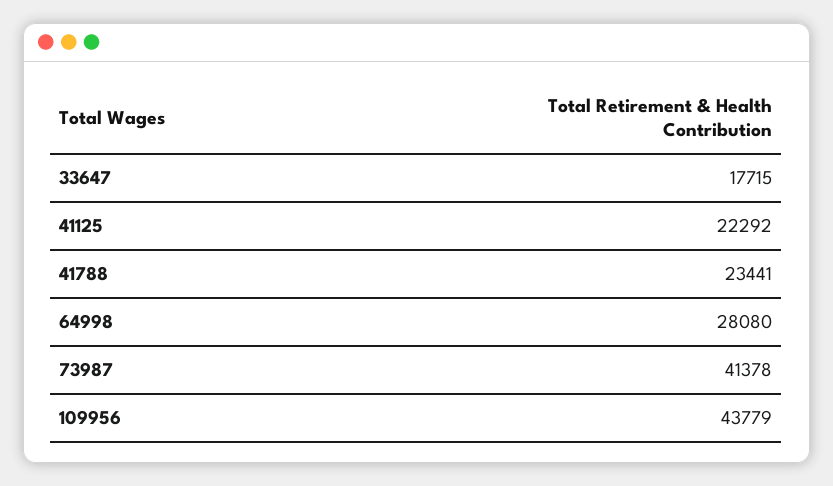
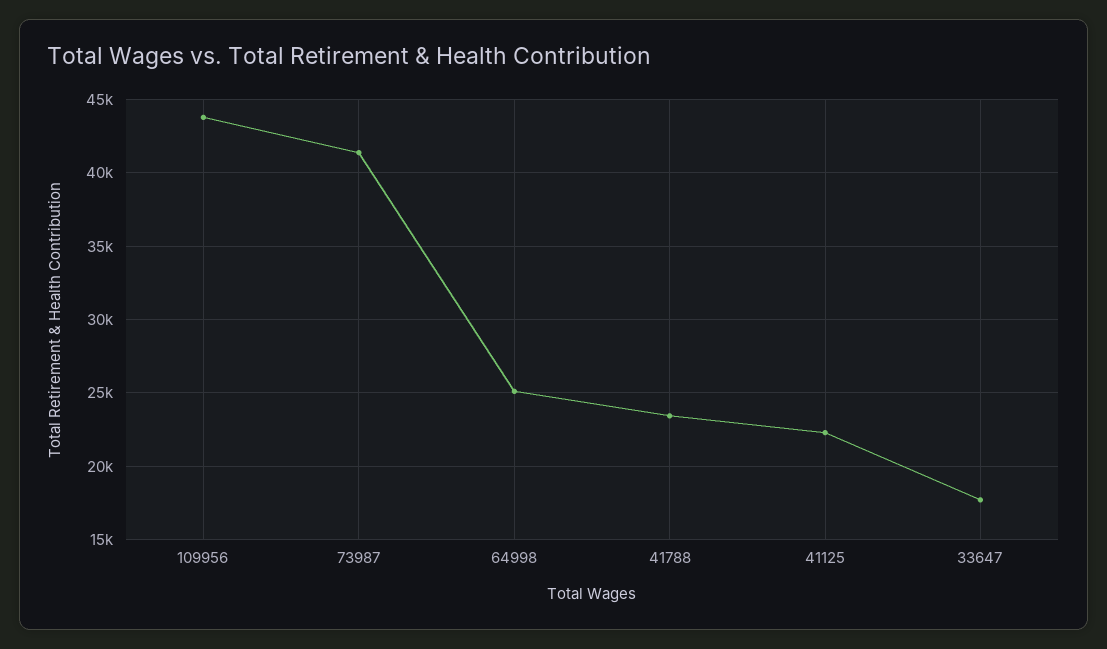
64998: 28080 -> 25000

